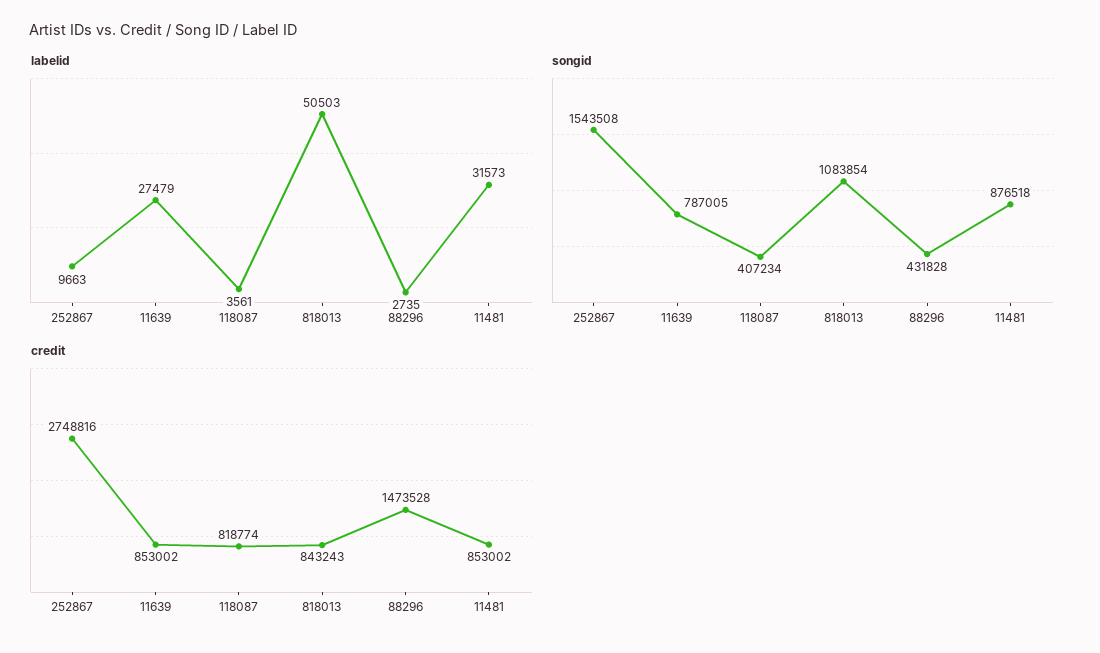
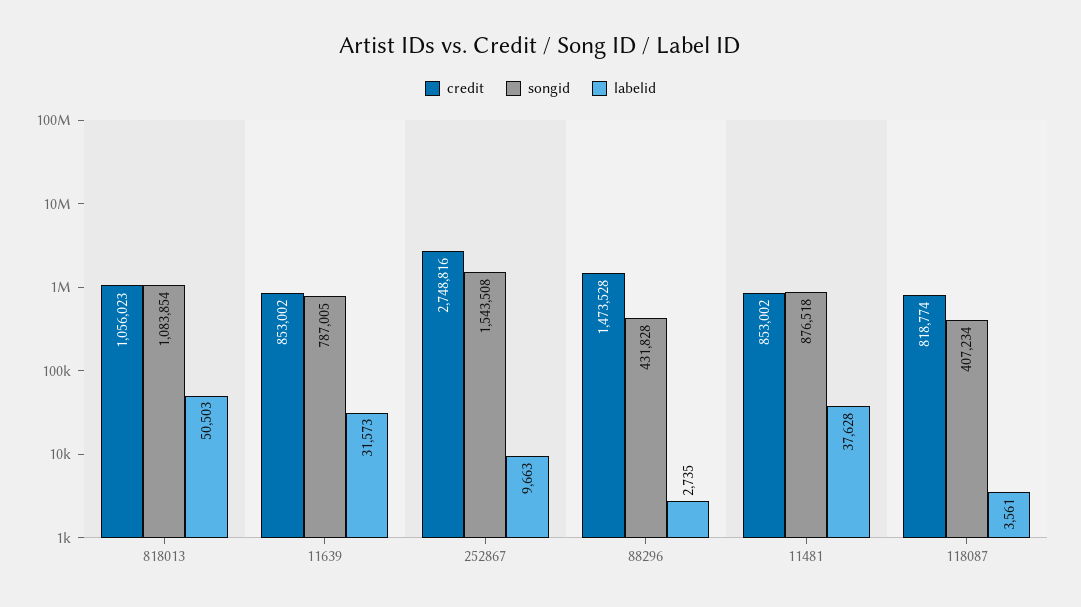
labelid, 11639: 27479 -> 31573
labelid, 11481: 31573 -> 37628
credit, 818013: 843243 -> 1056023

